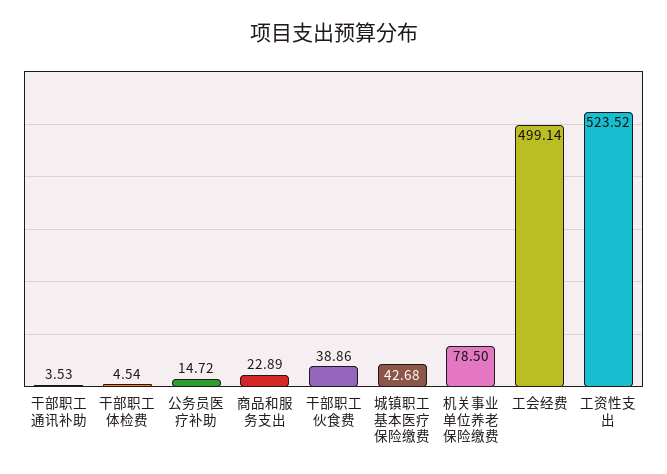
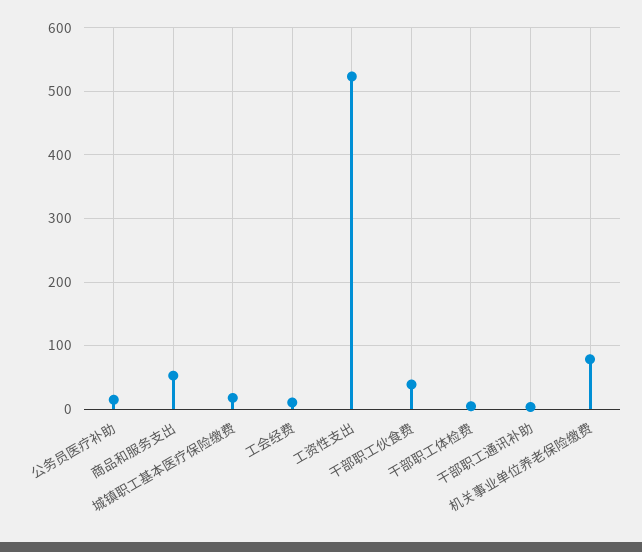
商品和服务支出: 22.89 -> 50
城镇职工基本医疗保险缴费: 42.68 -> 20
工会经费: 499.14 -> 10

